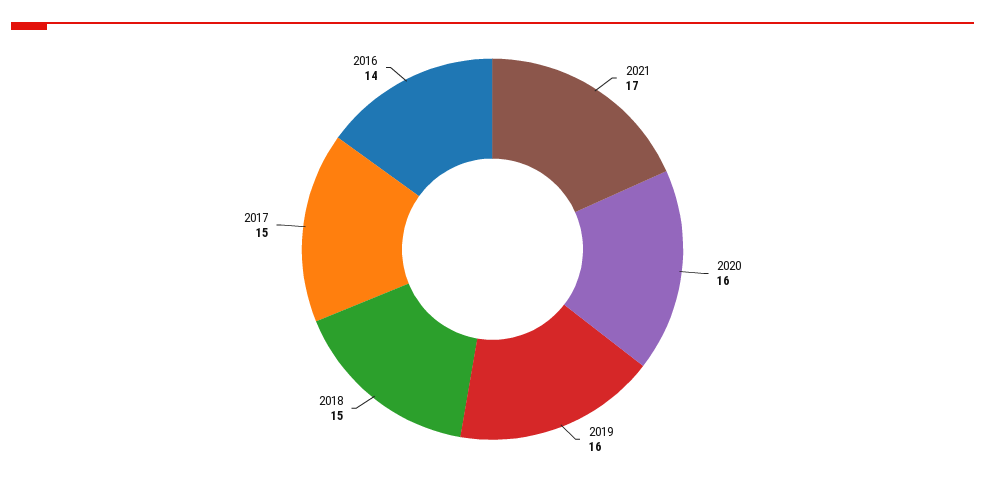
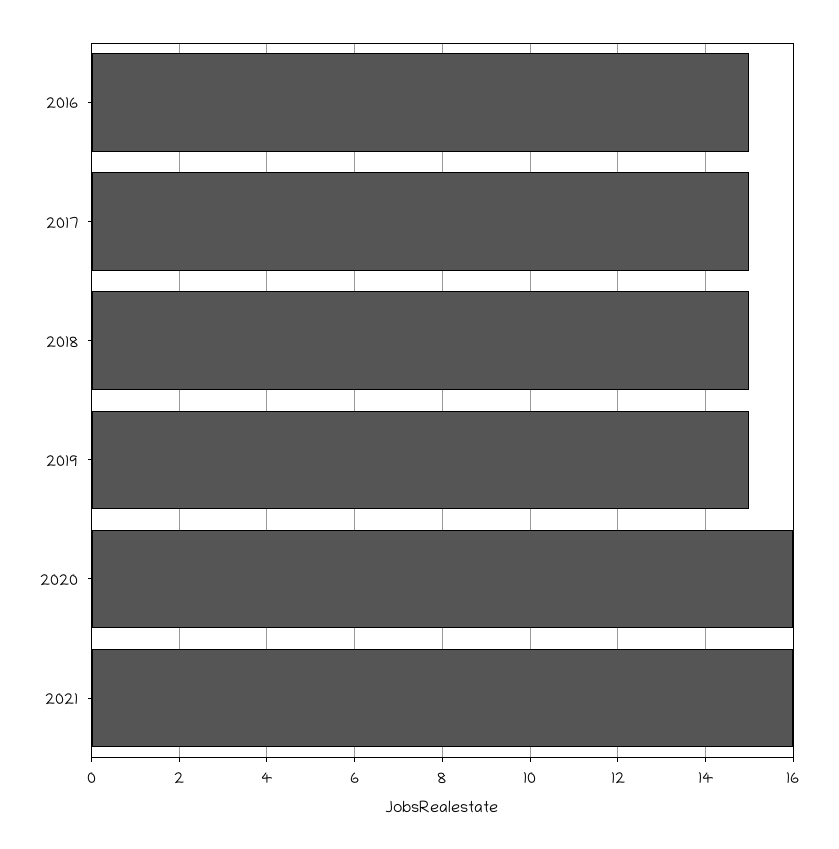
2021: 17 -> 16
2019: 16 -> 15
2016: 14 -> 15

